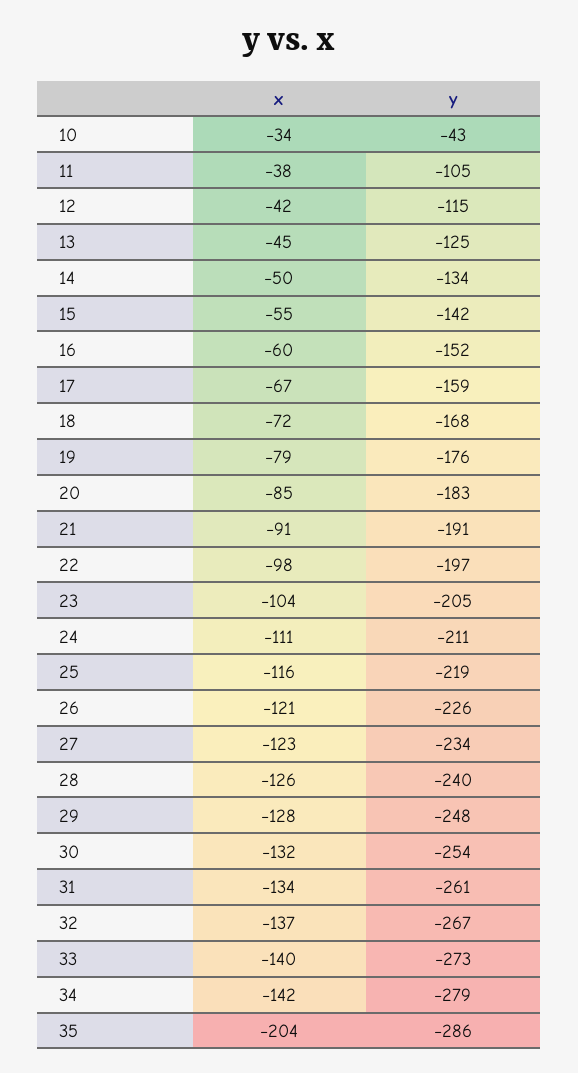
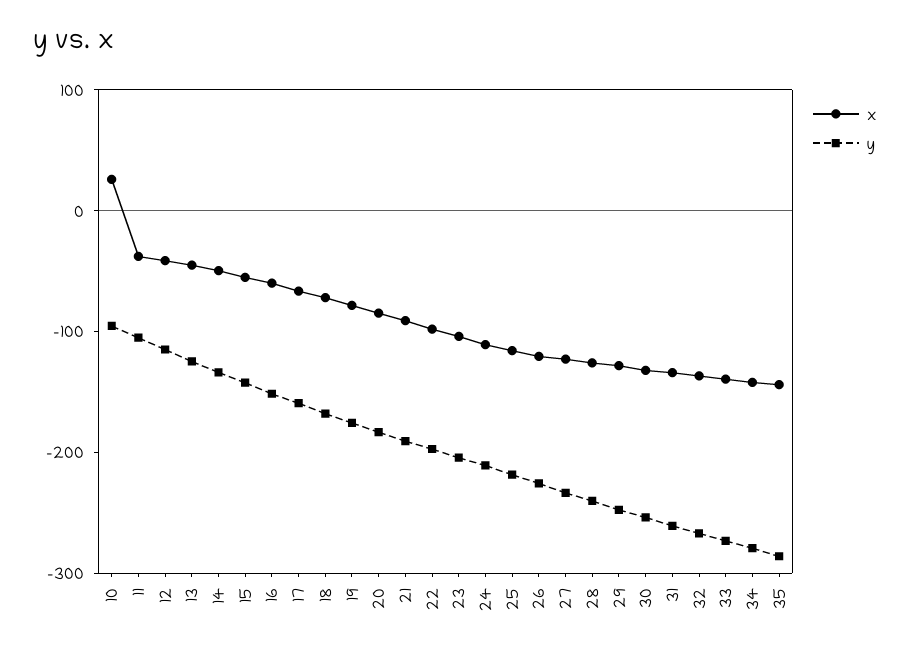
x, 10: -34 -> 20
y, 10: -43 -> -100
x, 35: -204 -> -140

